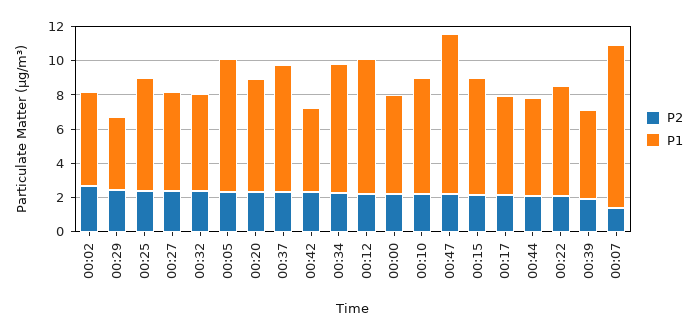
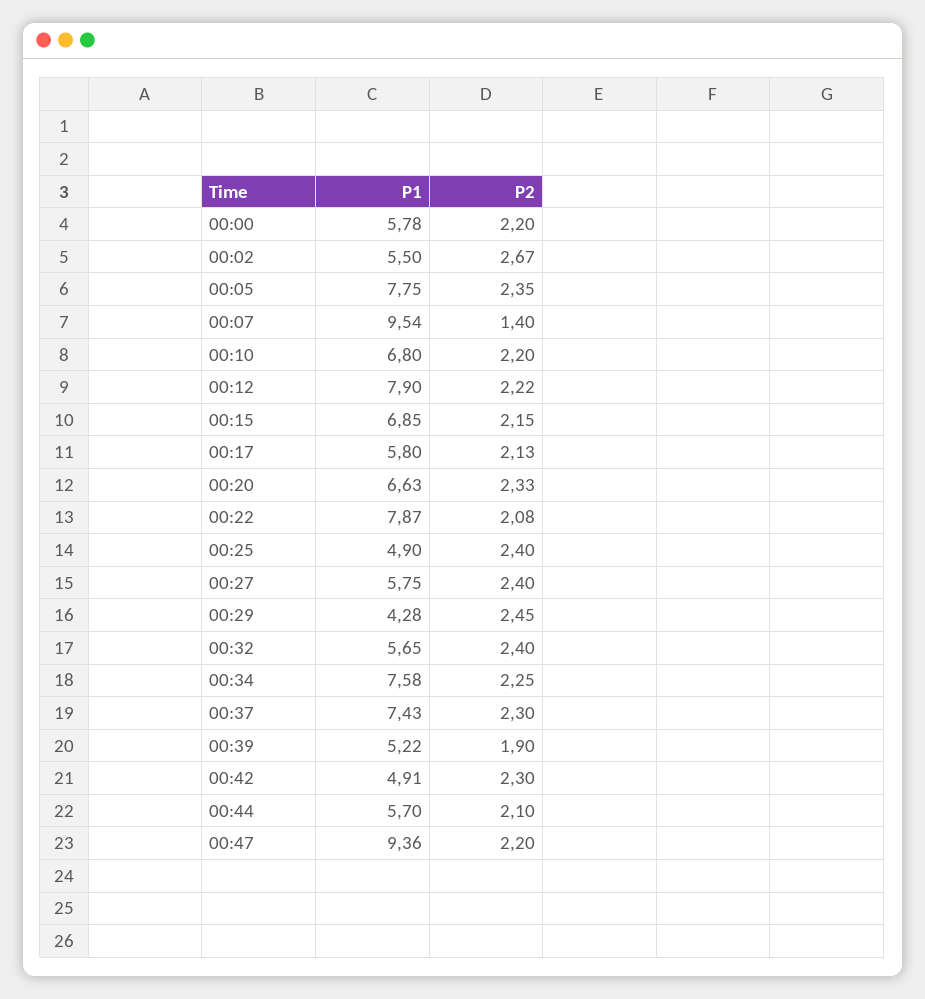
P1, 00:25: 6.5 -> 4.9
P1, 00:22: 6.5 -> 7.87

